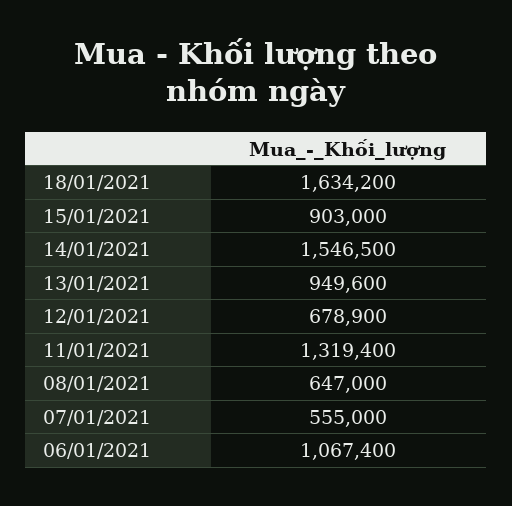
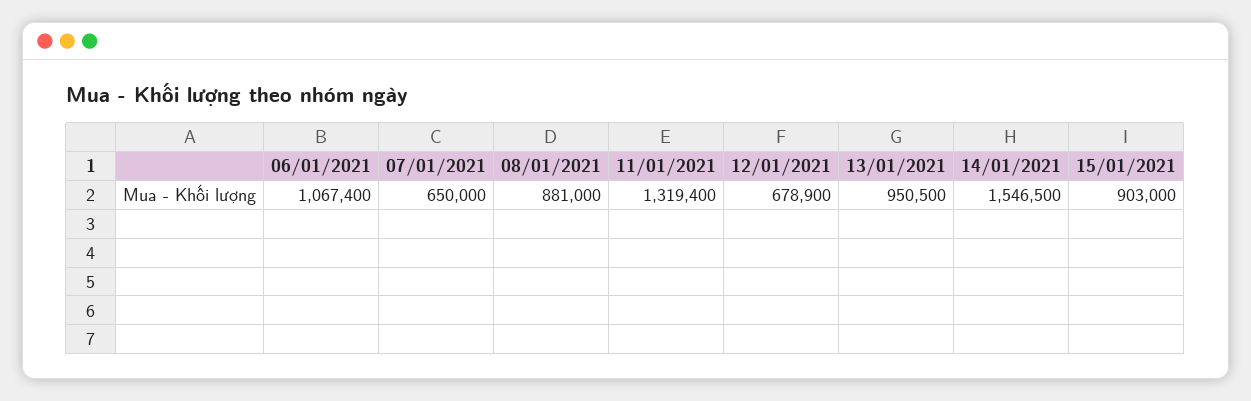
18/01/2021: 1634200 -> none
13/01/2021: 949600 -> 950500
08/01/2021: 647000 -> 881000
07/01/2021: 555000 -> 650000

